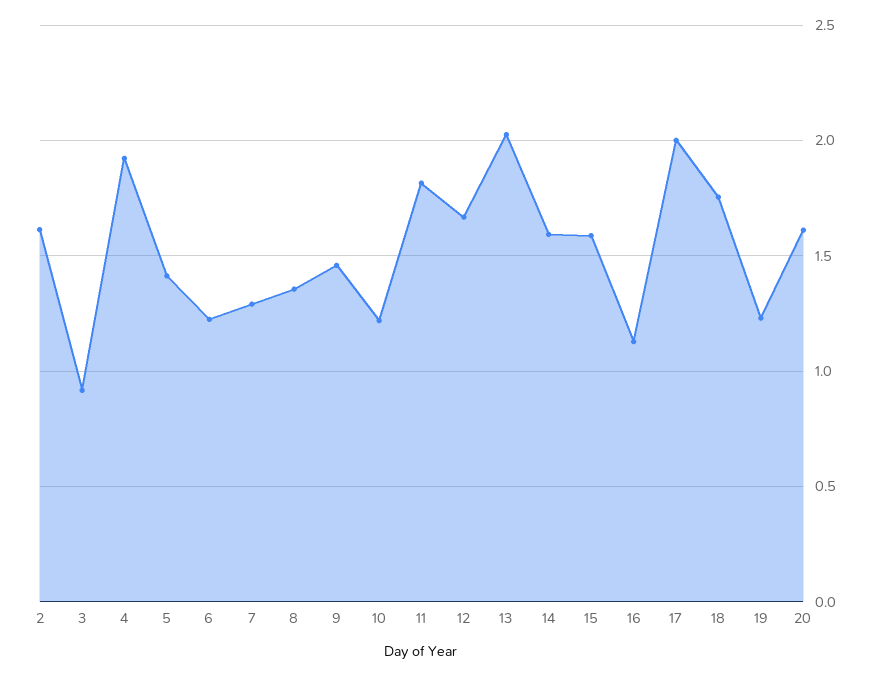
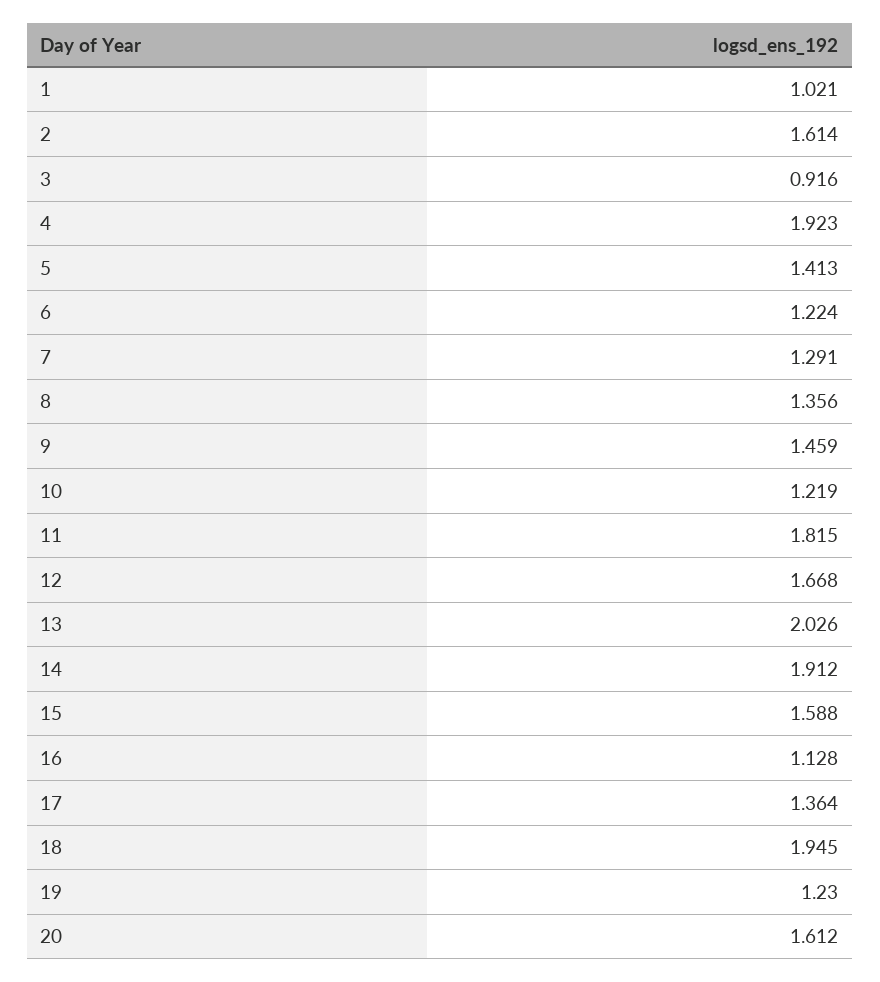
14: 1.6 -> 1.912
17: 2 -> 1.364
18: 1.75 -> 1.945
1: none -> 1.021

